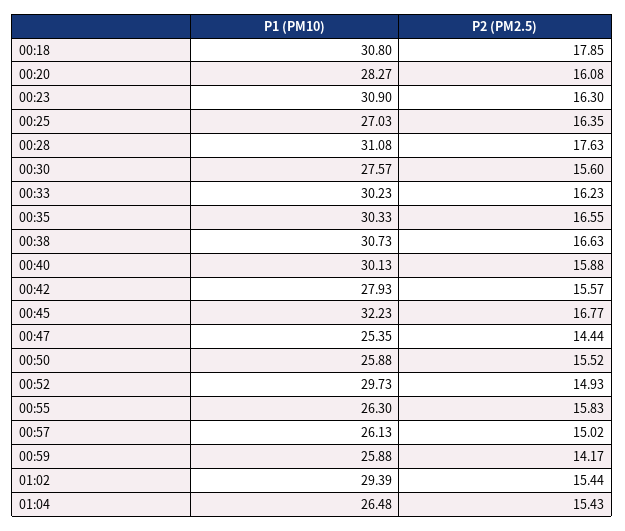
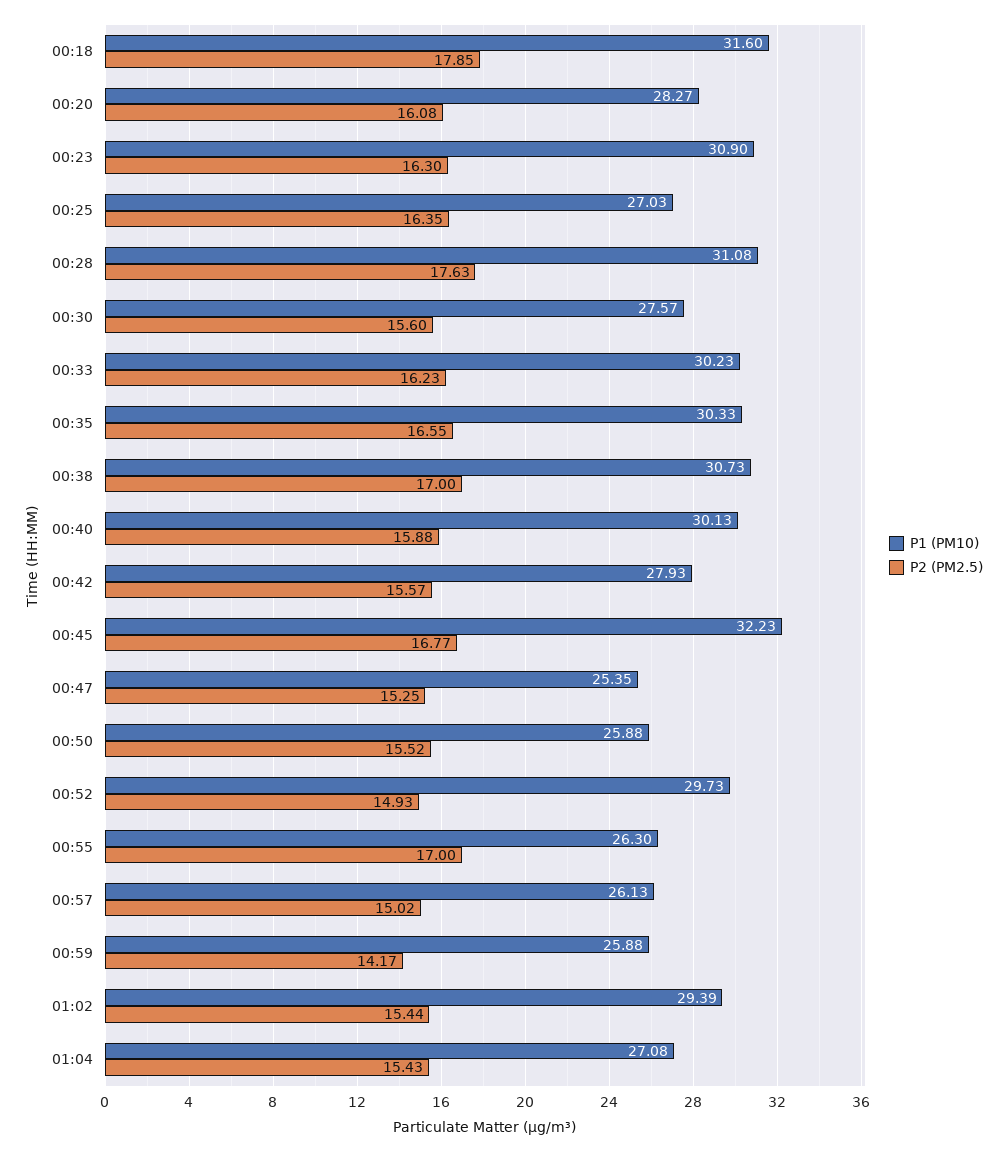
P1 (PM10), 00:18: 30.8 -> 31.6
P2 (PM2.5), 00:38: 16.63 -> 17
P2 (PM2.5), 00:47: 14.44 -> 15.25
P2 (PM2.5), 00:55: 15.83 -> 17
P1 (PM10), 01:04: 26.48 -> 27.08

